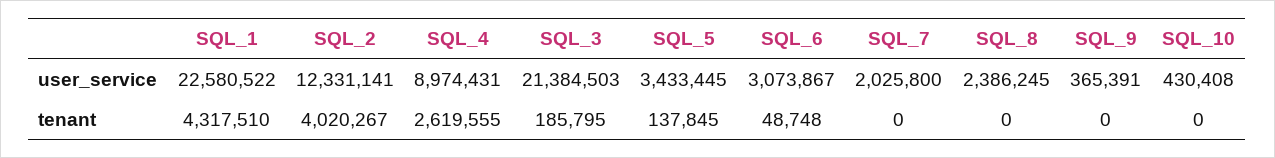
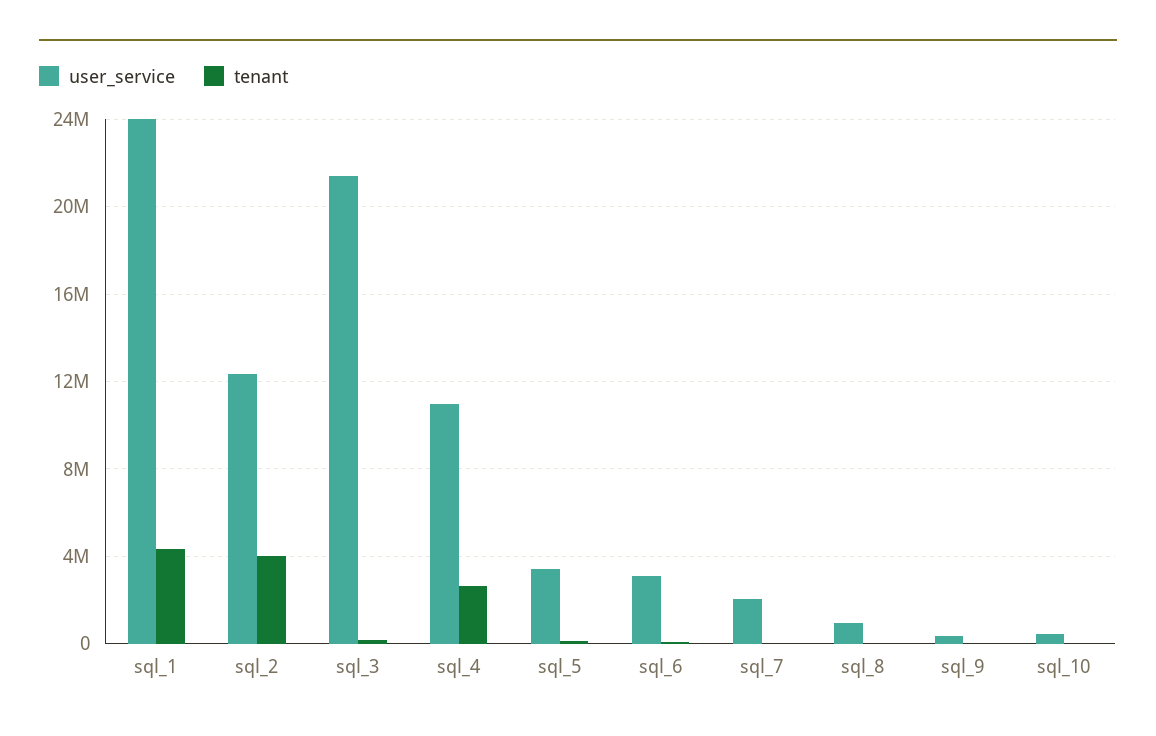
user_service, SQL_1: 22580522 -> 24000000
user_service, SQL_4: 8974431 -> 11000000
user_service, SQL_8: 2386245 -> 1000000

